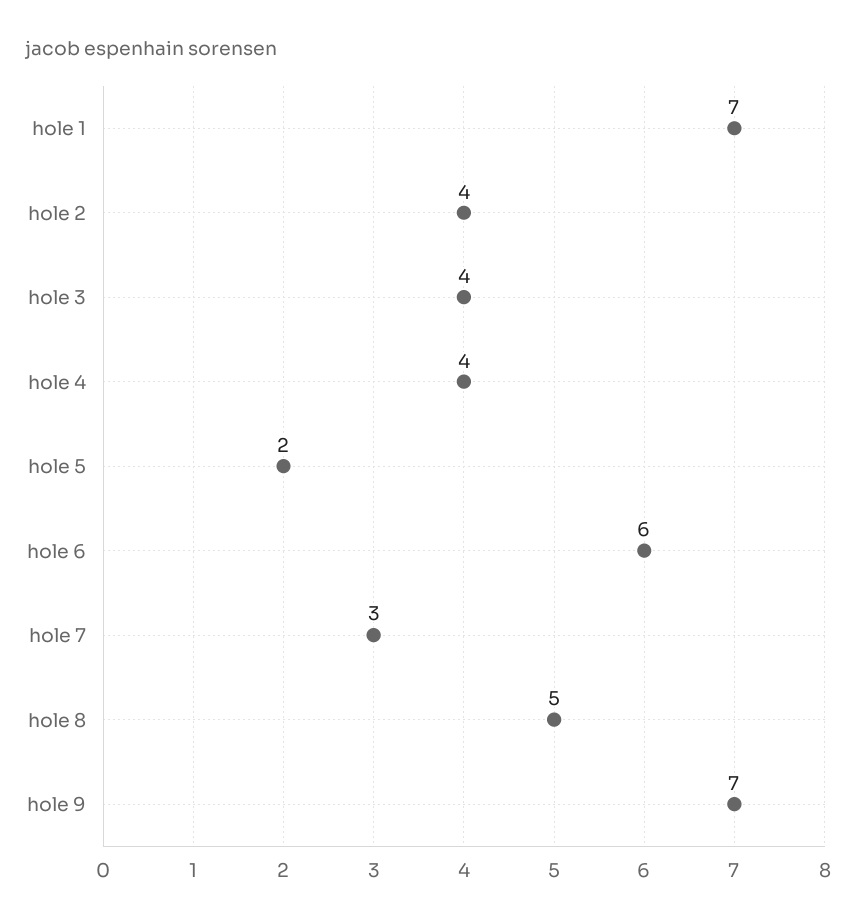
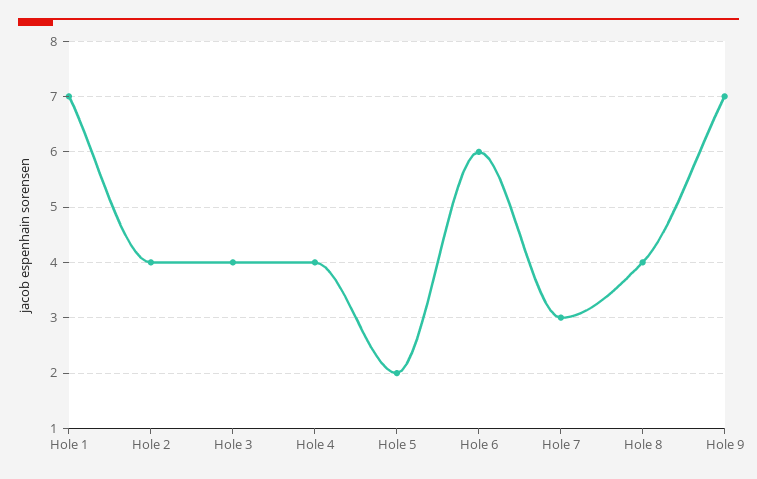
hole 8: 5 -> 4

